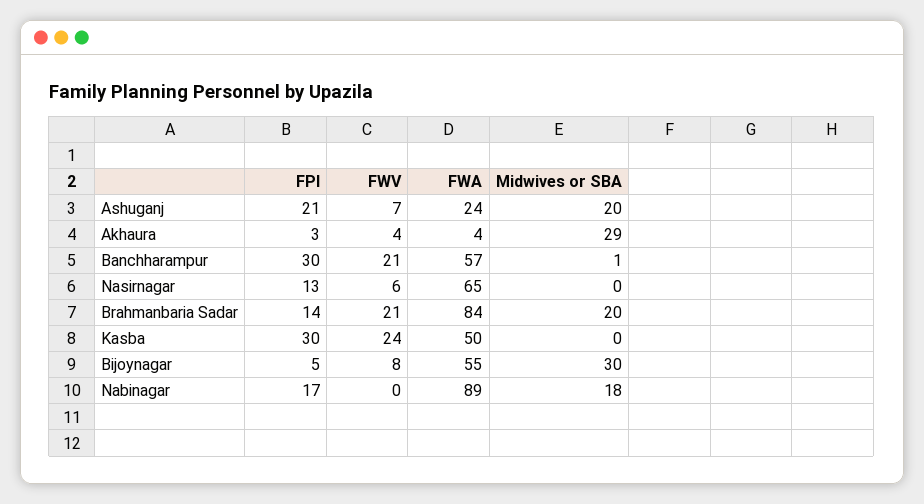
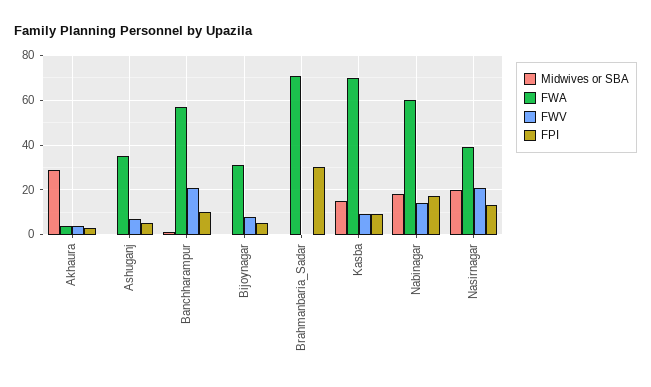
FPI, Ashuganj: 21 -> 5
FWA, Ashuganj: 24 -> 35
Midwives or SBA, Ashuganj: 20 -> 0
FPI, Banchharampur: 30 -> 10
FWV, Nasirnagar: 6 -> 20
FWA, Nasirnagar: 65 -> 40
Midwives or SBA, Nasirnagar: 0 -> 20
FPI, Brahmanbaria Sadar: 14 -> 30
FWV, Brahmanbaria Sadar: 21 -> 0
FWA, Brahmanbaria Sadar: 84 -> 70
Midwives or SBA, Brahmanbaria Sadar: 20 -> 0
FPI, Kasba: 30 -> 10
FWV, Kasba: 24 -> 10
FWA, Kasba: 50 -> 70
Midwives or SBA, Kasba: 0 -> 15
FWA, Bijoynagar: 55 -> 30
Midwives or SBA, Bijoynagar: 30 -> 0
FWV, Nabinagar: 0 -> 15
FWA, Nabinagar: 89 -> 60

